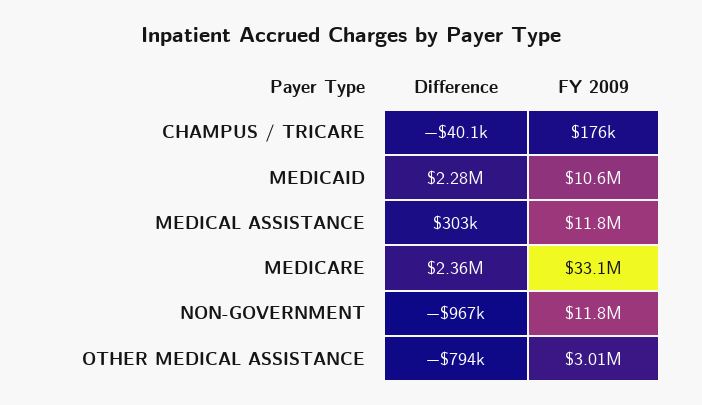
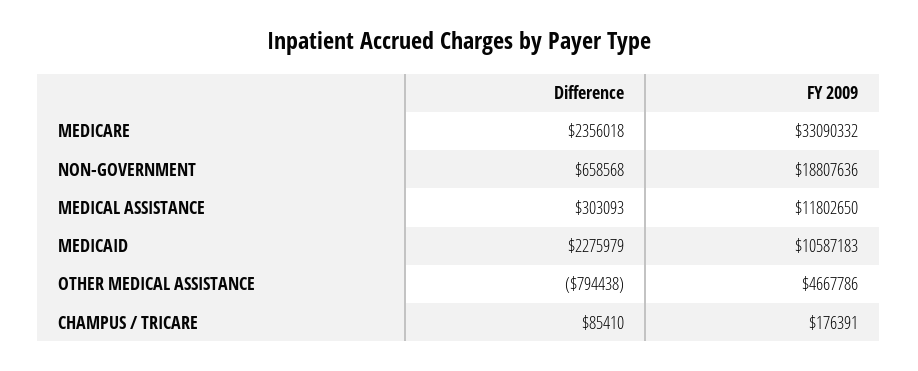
Difference, CHAMPUS / TRICARE: -40100 -> 85410
Difference, NON-GOVERNMENT: -967000 -> 658568
FY 2009, NON-GOVERNMENT: 11800000 -> 18807636
FY 2009, OTHER MEDICAL ASSISTANCE: 3010000 -> 4667786

